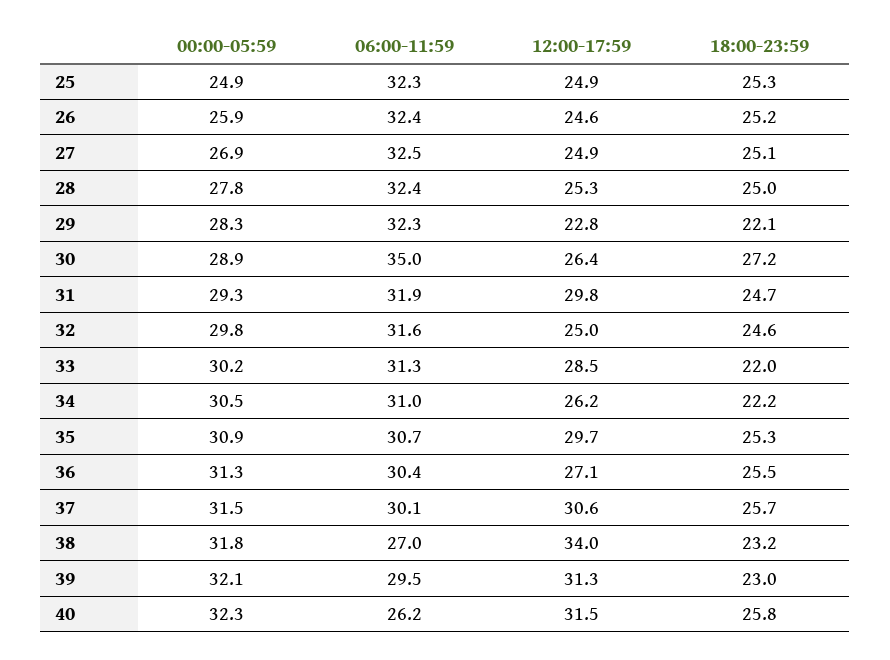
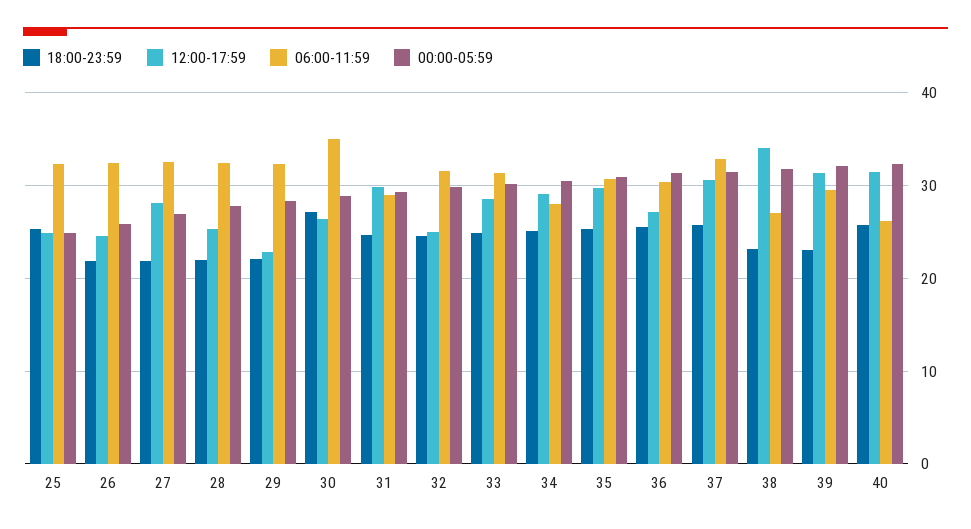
18:00-23:59, 26: 25.2 -> 22
12:00-17:59, 27: 24.9 -> 28
18:00-23:59, 27: 25.1 -> 22
18:00-23:59, 28: 25 -> 22
06:00-11:59, 31: 31.9 -> 29
18:00-23:59, 33: 22 -> 25
06:00-11:59, 34: 31 -> 28
12:00-17:59, 34: 26.2 -> 29
18:00-23:59, 34: 22.2 -> 25
06:00-11:59, 37: 30.1 -> 33

